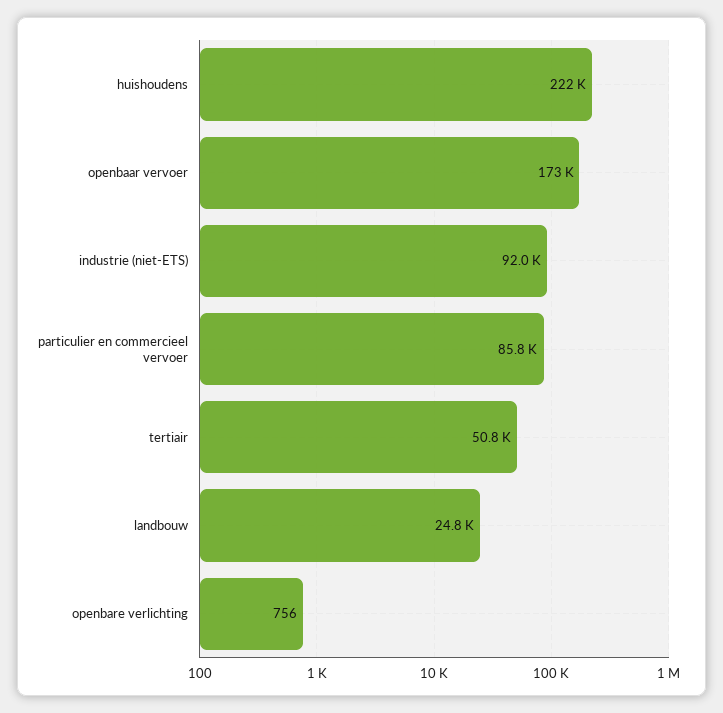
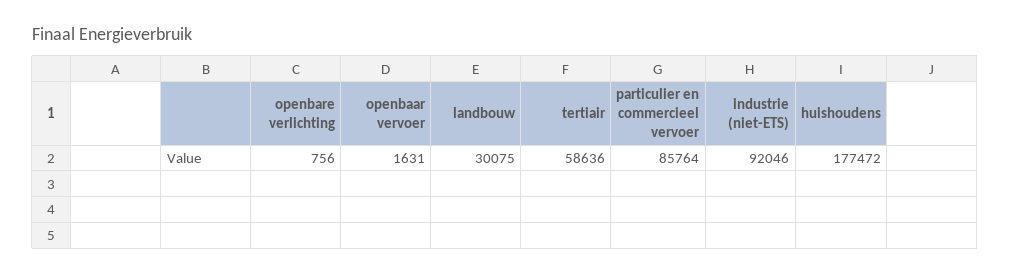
huishoudens: 222000 -> 177472
openbaar vervoer: 173000 -> 1631
tertiair: 50800 -> 58636
landbouw: 24800 -> 30075

